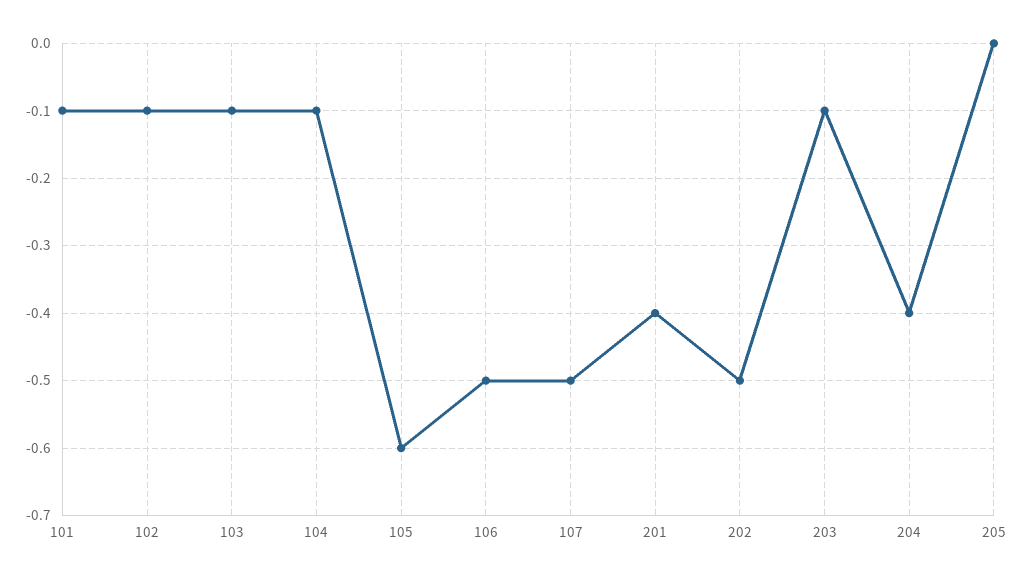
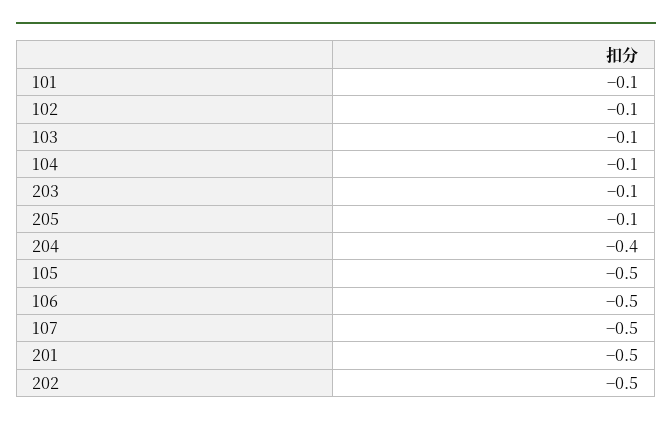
105: -0.6 -> -0.5
201: -0.4 -> -0.5
205: 0 -> -0.1

